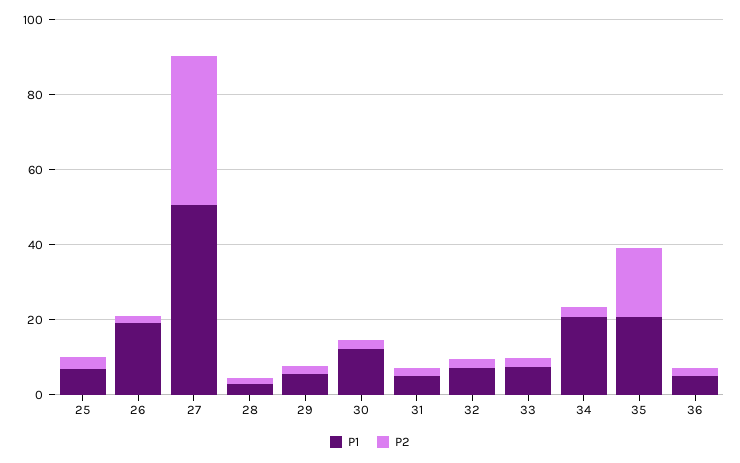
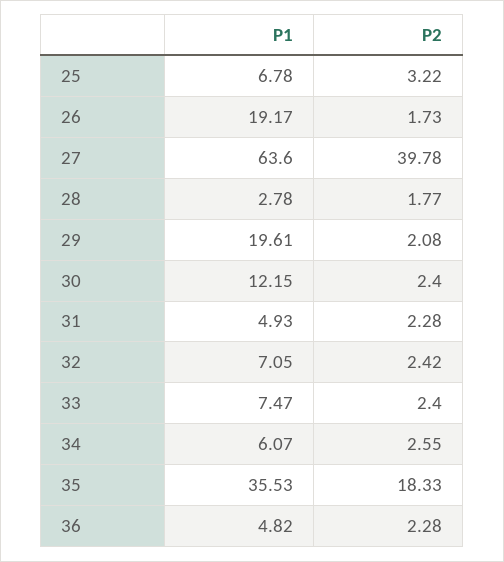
P1, 27: 50 -> 63.6
P1, 29: 5 -> 19.61
P1, 34: 20 -> 6.07
P1, 35: 20 -> 35.53

